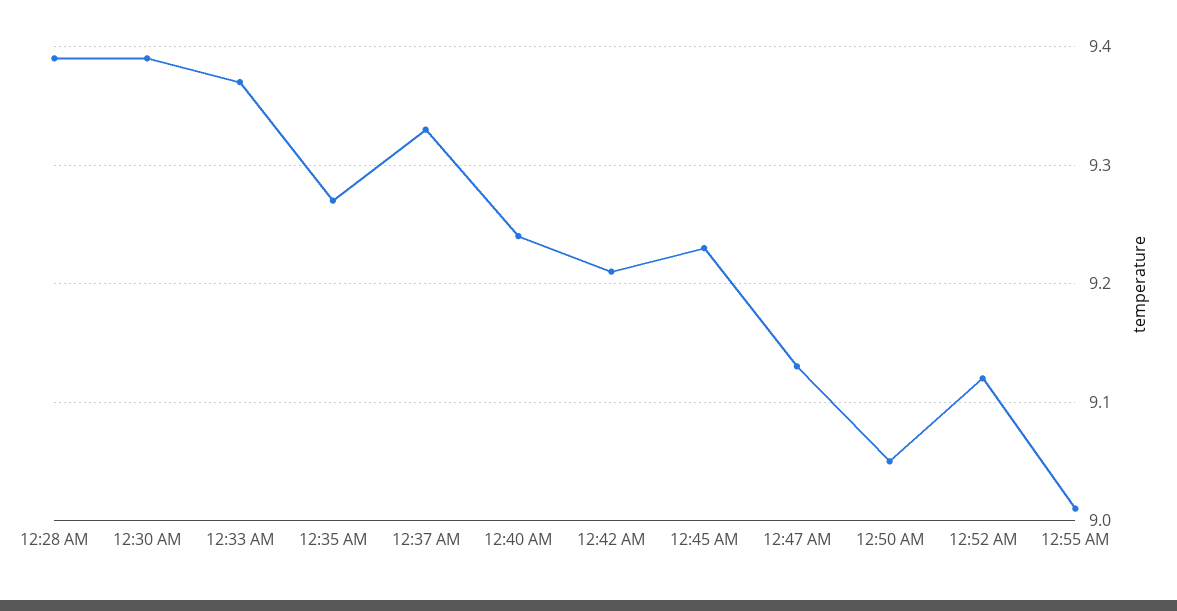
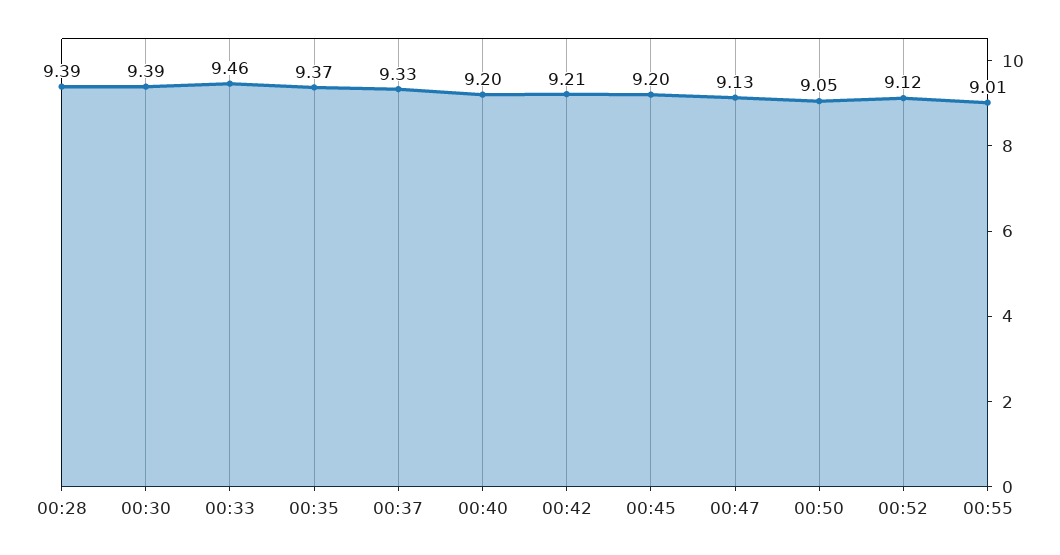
12:33 AM: 9.37 -> 9.46
12:35 AM: 9.27 -> 9.37
12:40 AM: 9.24 -> 9.2
12:45 AM: 9.23 -> 9.2

